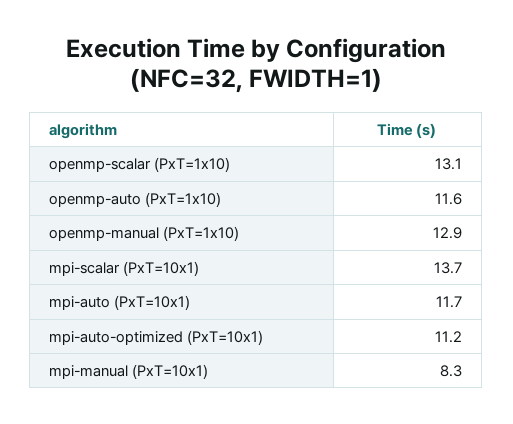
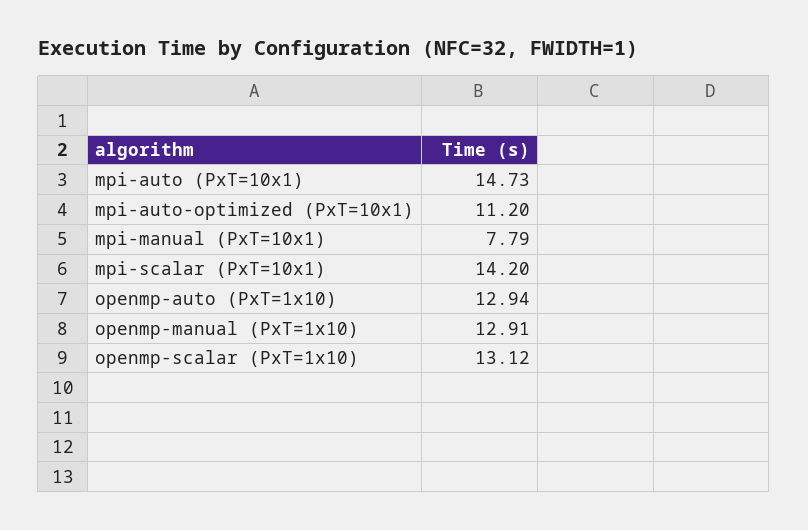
openmp-auto (PxT=1x10): 11.6 -> 12.94
mpi-scalar (PxT=10x1): 13.7 -> 14.2
mpi-auto (PxT=10x1): 11.7 -> 14.73
mpi-manual (PxT=10x1): 8.3 -> 7.79

